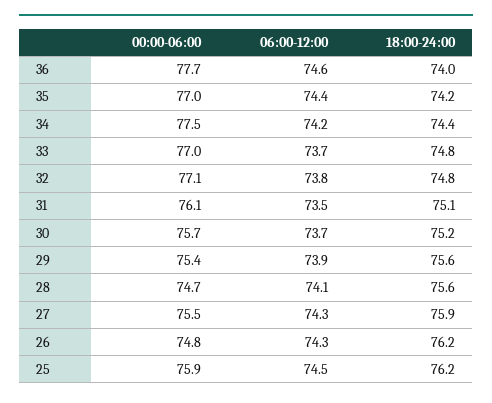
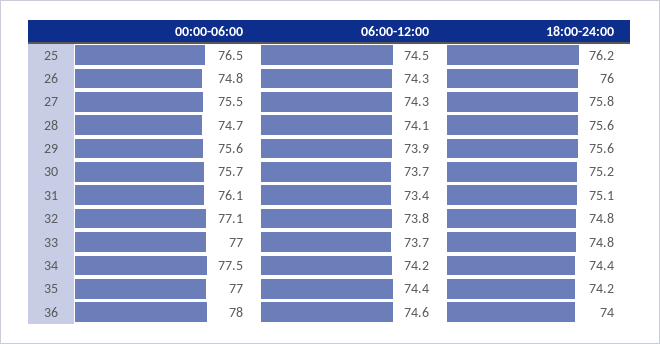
00:00-06:00, 36: 77.7 -> 78
06:00-12:00, 31: 73.5 -> 73.4
00:00-06:00, 29: 75.4 -> 75.6
18:00-24:00, 27: 75.9 -> 75.8
18:00-24:00, 26: 76.2 -> 76
00:00-06:00, 25: 75.9 -> 76.5

